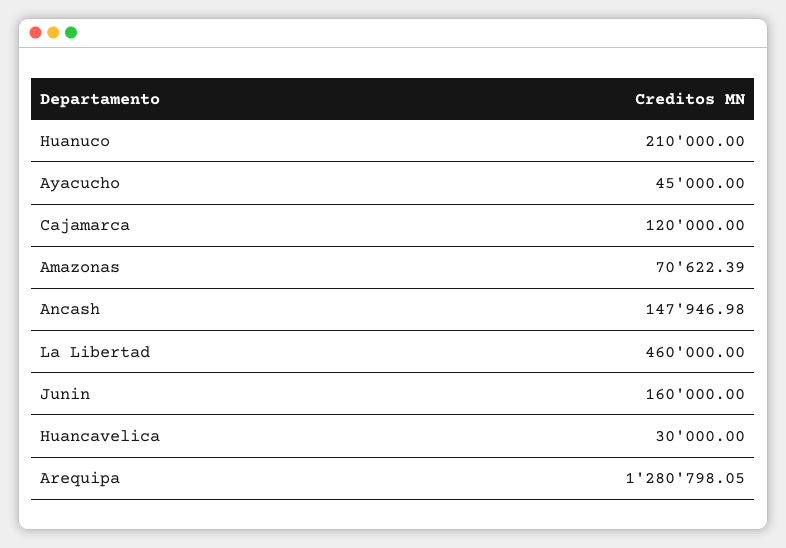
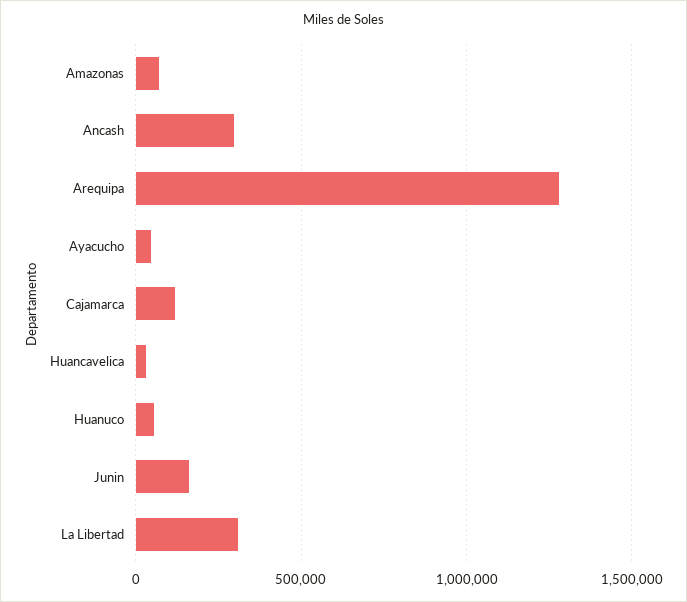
Huanuco: 210000 -> 50000
Ancash: 147946.98 -> 300000
La Libertad: 460000 -> 300000

